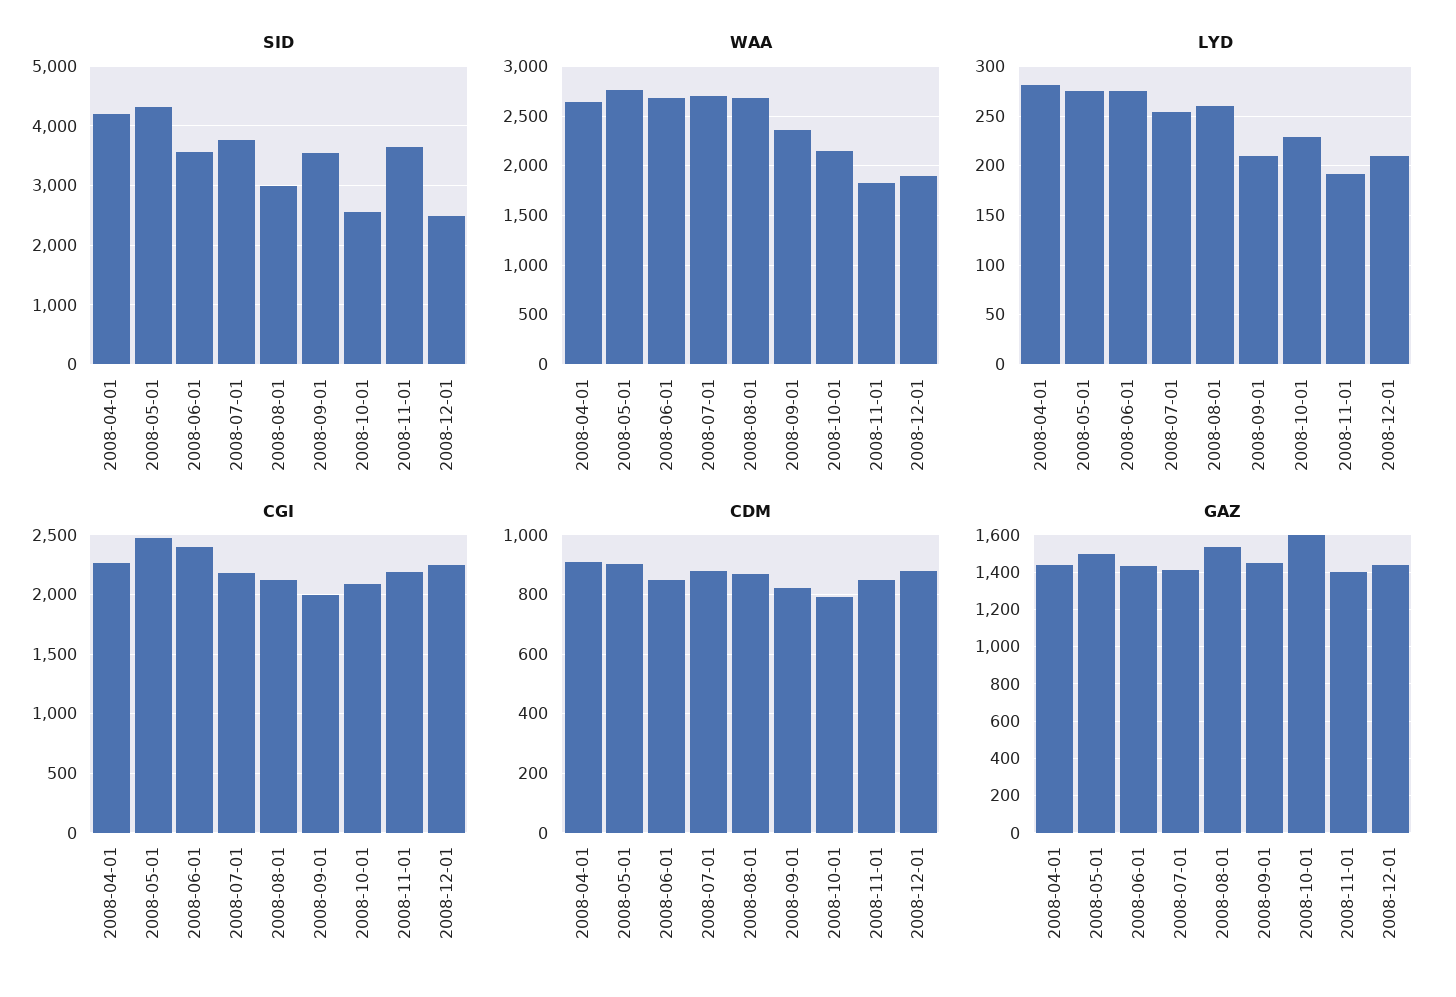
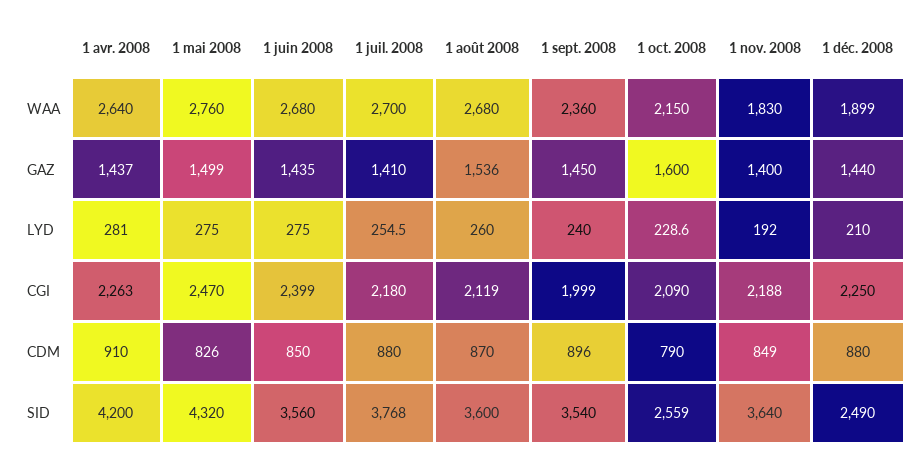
SID, 2008-08-01: 3000 -> 3600
LYD, 2008-09-01: 210 -> 240
CDM, 2008-05-01: 900 -> 826
CDM, 2008-09-01: 825 -> 896

